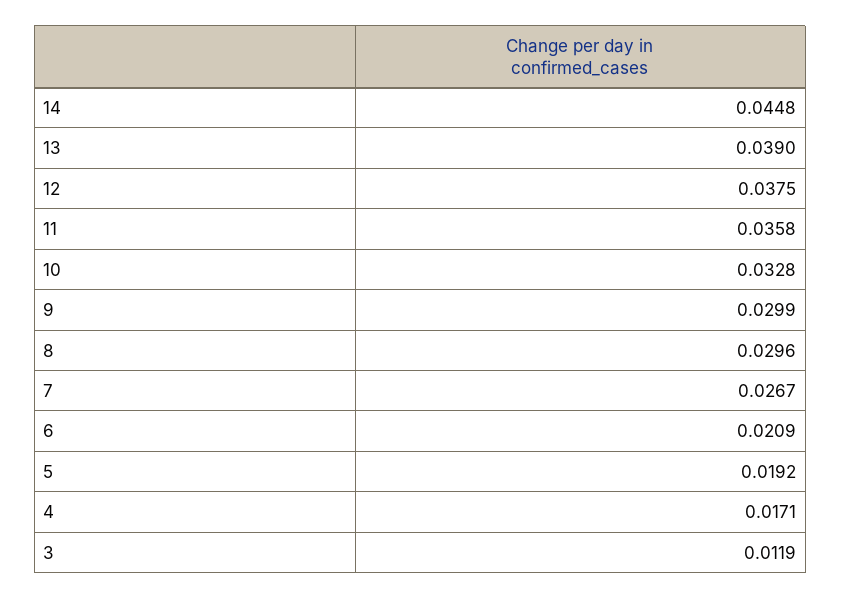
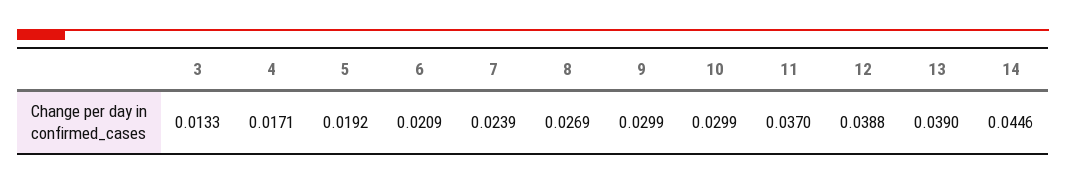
14: 0.0448 -> 0.0446
12: 0.0375 -> 0.0388
11: 0.0358 -> 0.037
10: 0.0328 -> 0.0299
8: 0.0296 -> 0.0269
7: 0.0267 -> 0.0239
3: 0.0119 -> 0.0133

